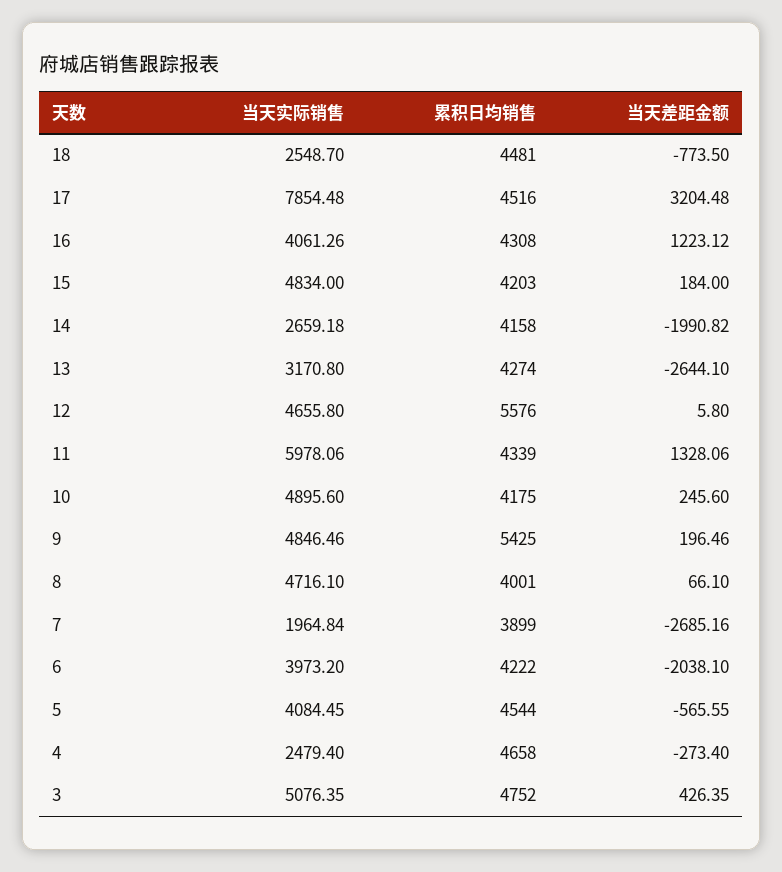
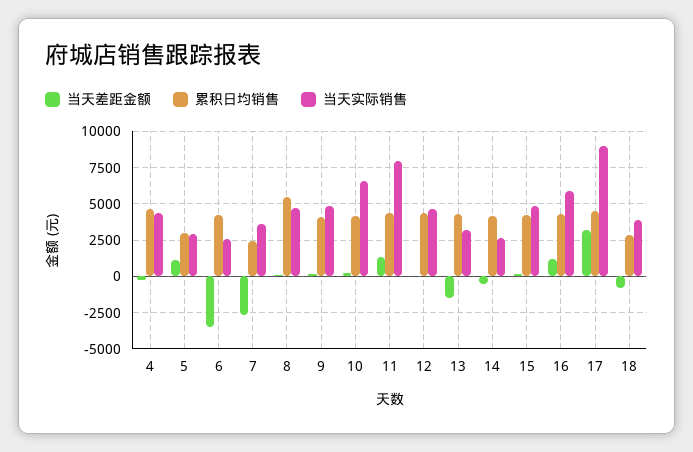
当天实际销售, 18: 2548.7 -> 4000
累积日均销售, 18: 4481 -> 3000
当天实际销售, 17: 7854.48 -> 9000
当天实际销售, 16: 4061.26 -> 6000
当天差距金额, 14: -1990.82 -> -500
当天差距金额, 13: -2644.1 -> -1500
累积日均销售, 12: 5576 -> 4500
当天实际销售, 11: 5978.06 -> 8000
当天实际销售, 10: 4895.6 -> 6500
累积日均销售, 9: 5425 -> 4000
累积日均销售, 8: 4001 -> 5500
当天实际销售, 7: 1964.84 -> 3500
累积日均销售, 7: 3899 -> 2500
当天实际销售, 6: 3973.2 -> 2500
当天差距金额, 6: -2038.1 -> -3500
当天实际销售, 5: 4084.45 -> 3000
累积日均销售, 5: 4544 -> 3000
当天差距金额, 5: -565.55 -> 1000
当天实际销售, 4: 2479.4 -> 4500
当天实际销售, 3: 5076.35 -> none
累积日均销售, 3: 4752 -> none
当天差距金额, 3: 426.35 -> none

